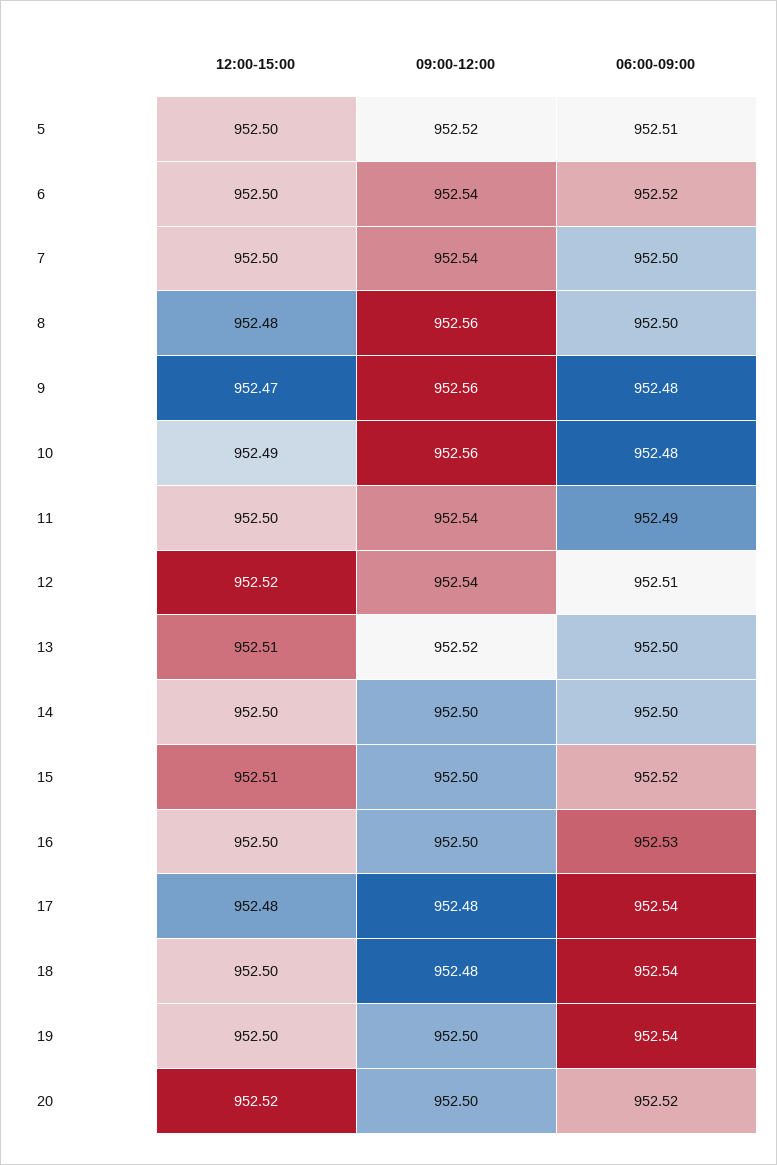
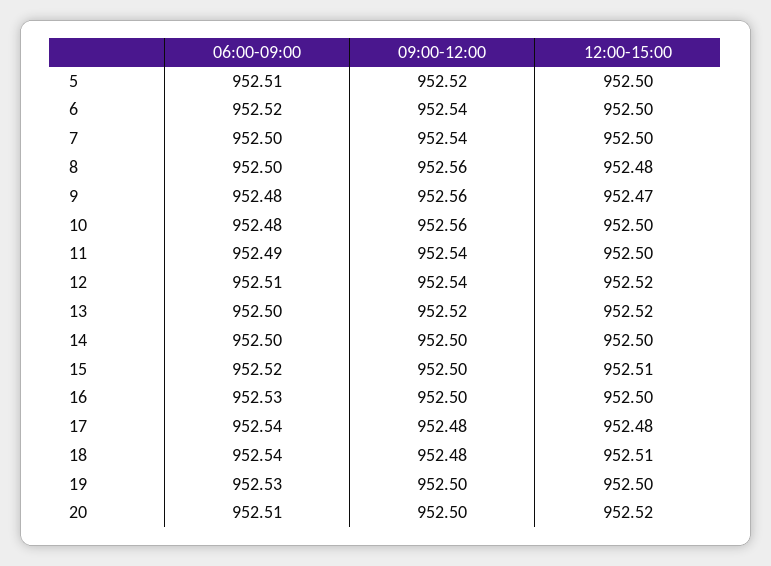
12:00-15:00, 10: 952.49 -> 952.5
12:00-15:00, 13: 952.51 -> 952.52
12:00-15:00, 18: 952.5 -> 952.51
06:00-09:00, 19: 952.54 -> 952.53
06:00-09:00, 20: 952.52 -> 952.51

